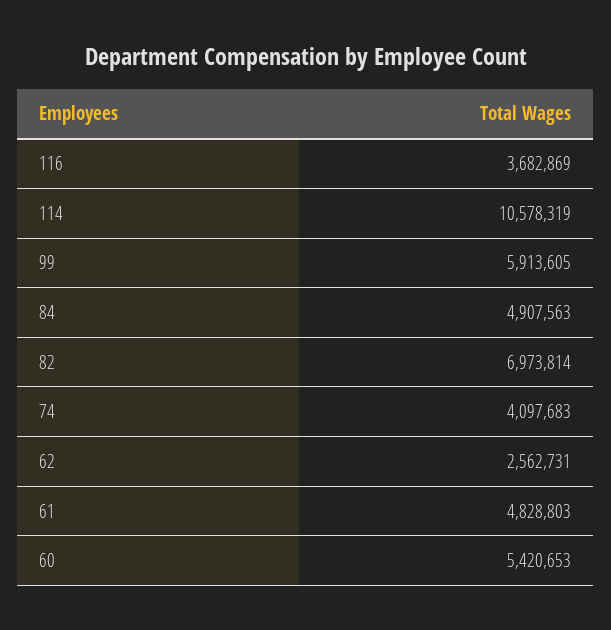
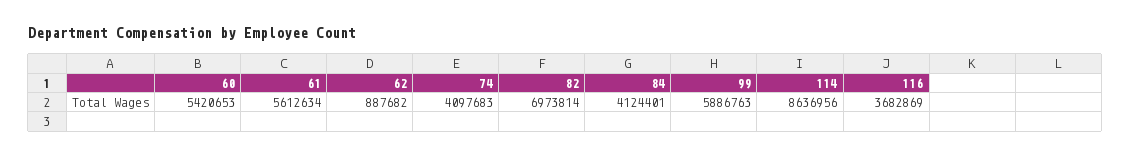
114: 10578319 -> 8636956
99: 5913605 -> 5886763
84: 4907563 -> 4124401
62: 2562731 -> 887682
61: 4828803 -> 5612634

